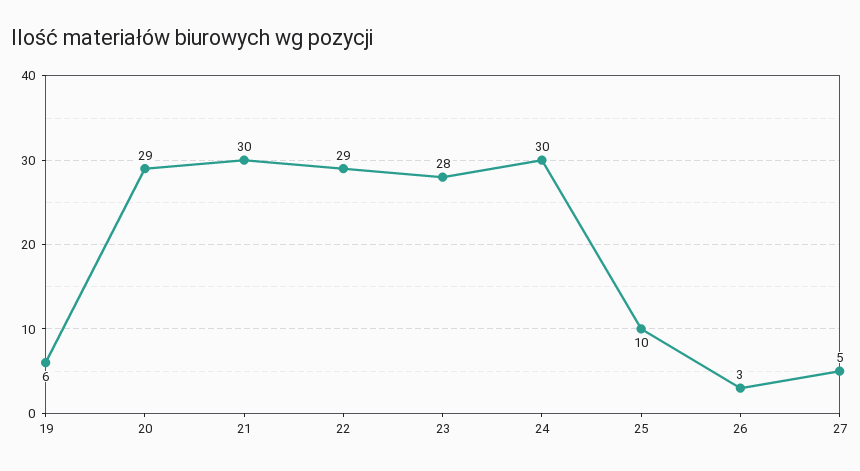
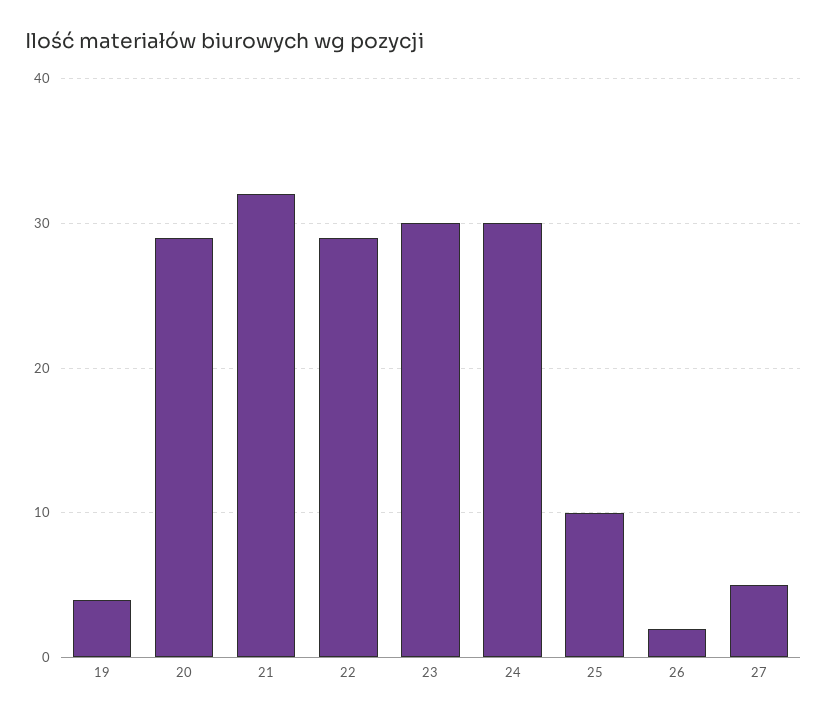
19: 6 -> 4
21: 30 -> 32
23: 28 -> 30
26: 3 -> 2

